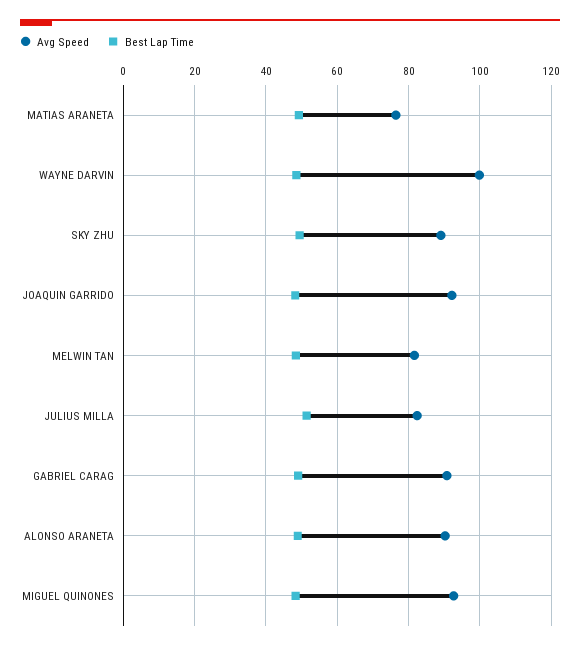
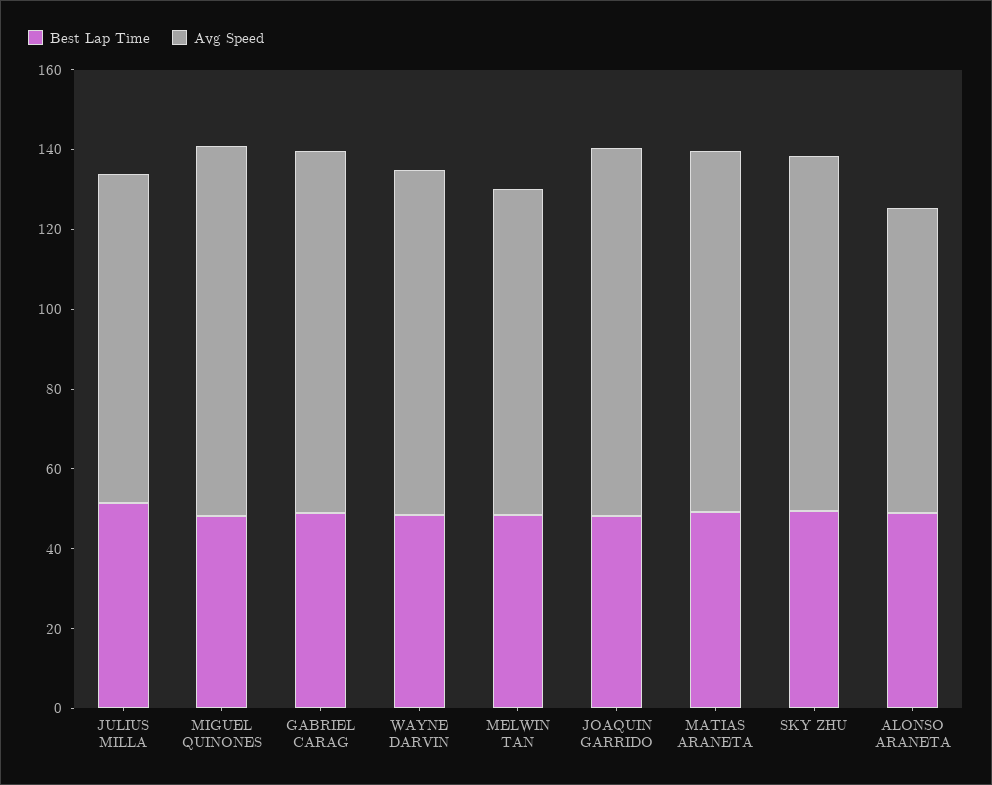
Avg Speed, MATIAS ARANETA: 76 -> 90
Avg Speed, WAYNE DARVIN: 100 -> 85
Avg Speed, ALONSO ARANETA: 90 -> 75

